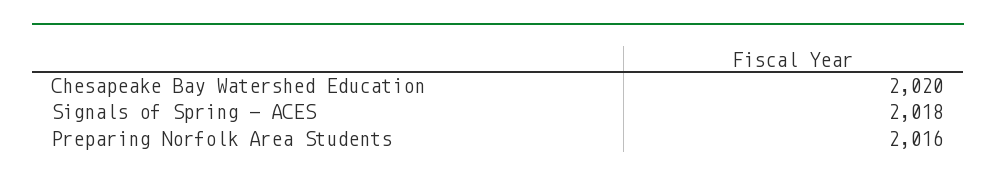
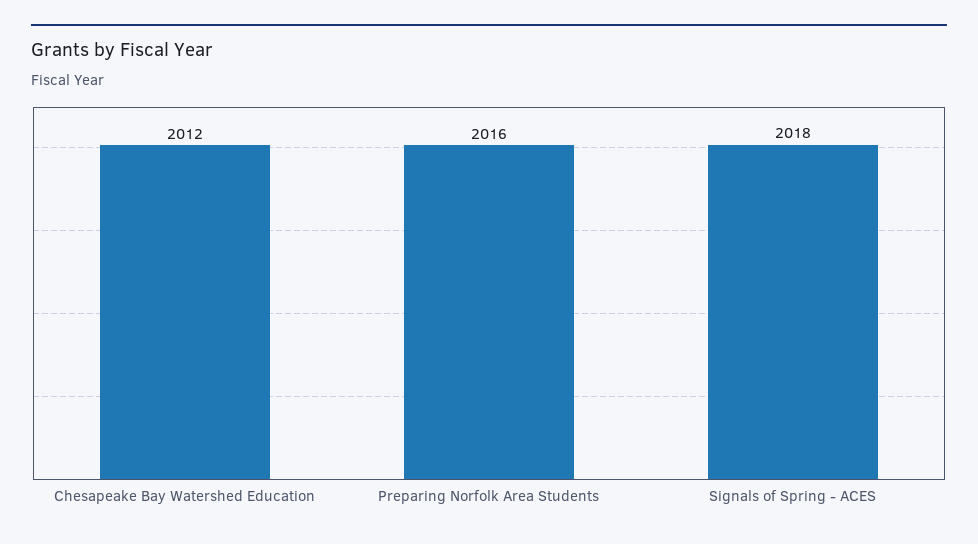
Chesapeake Bay Watershed Education: 2020 -> 2012

